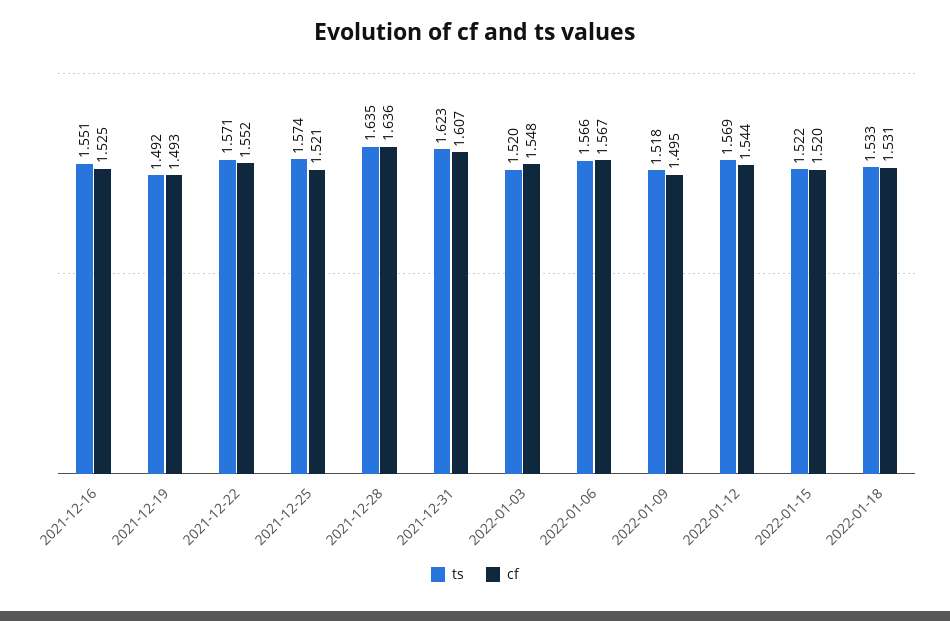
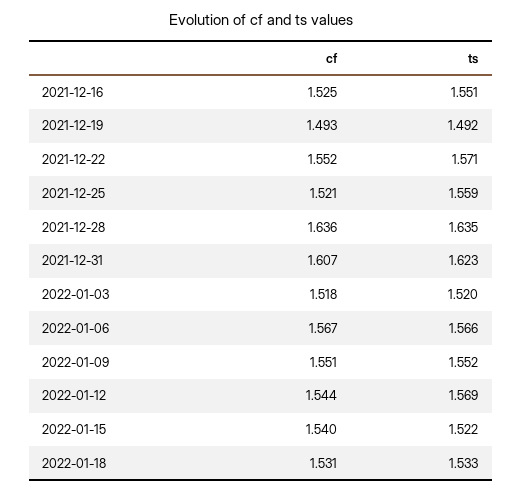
ts, 2021-12-25: 1.574 -> 1.559
cf, 2022-01-03: 1.548 -> 1.518
ts, 2022-01-09: 1.518 -> 1.552
cf, 2022-01-09: 1.495 -> 1.551
cf, 2022-01-15: 1.52 -> 1.54

